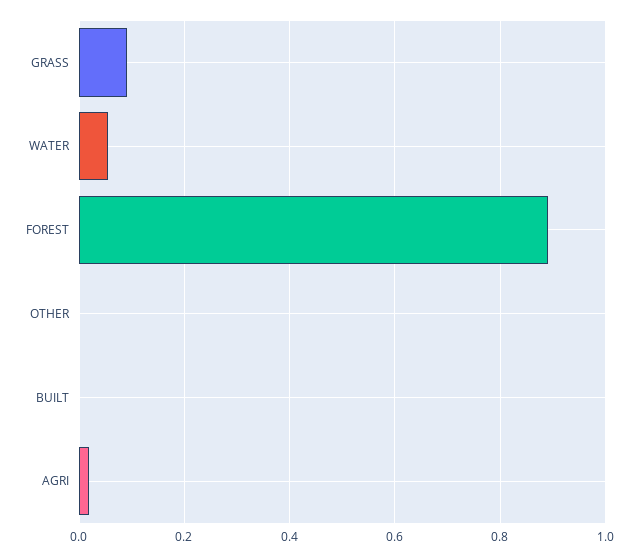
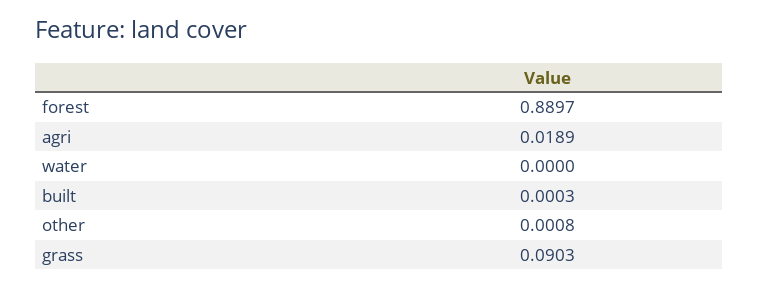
WATER: 0.06 -> 0

